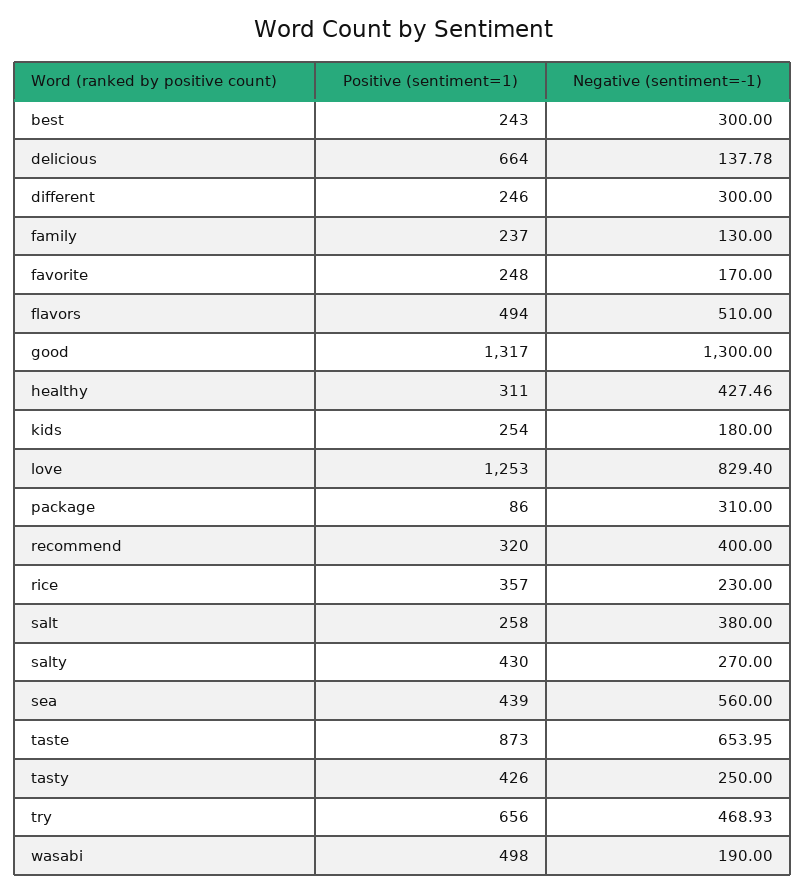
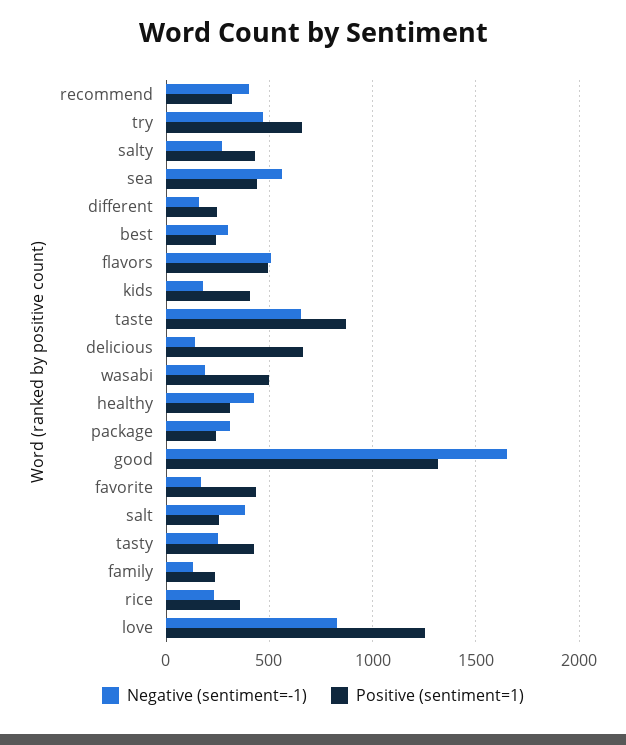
Negative (sentiment=-1), different: 300 -> 150
Positive (sentiment=1), favorite: 248 -> 450
Negative (sentiment=-1), good: 1300 -> 1650
Positive (sentiment=1), kids: 254 -> 400
Positive (sentiment=1), package: 86 -> 250

